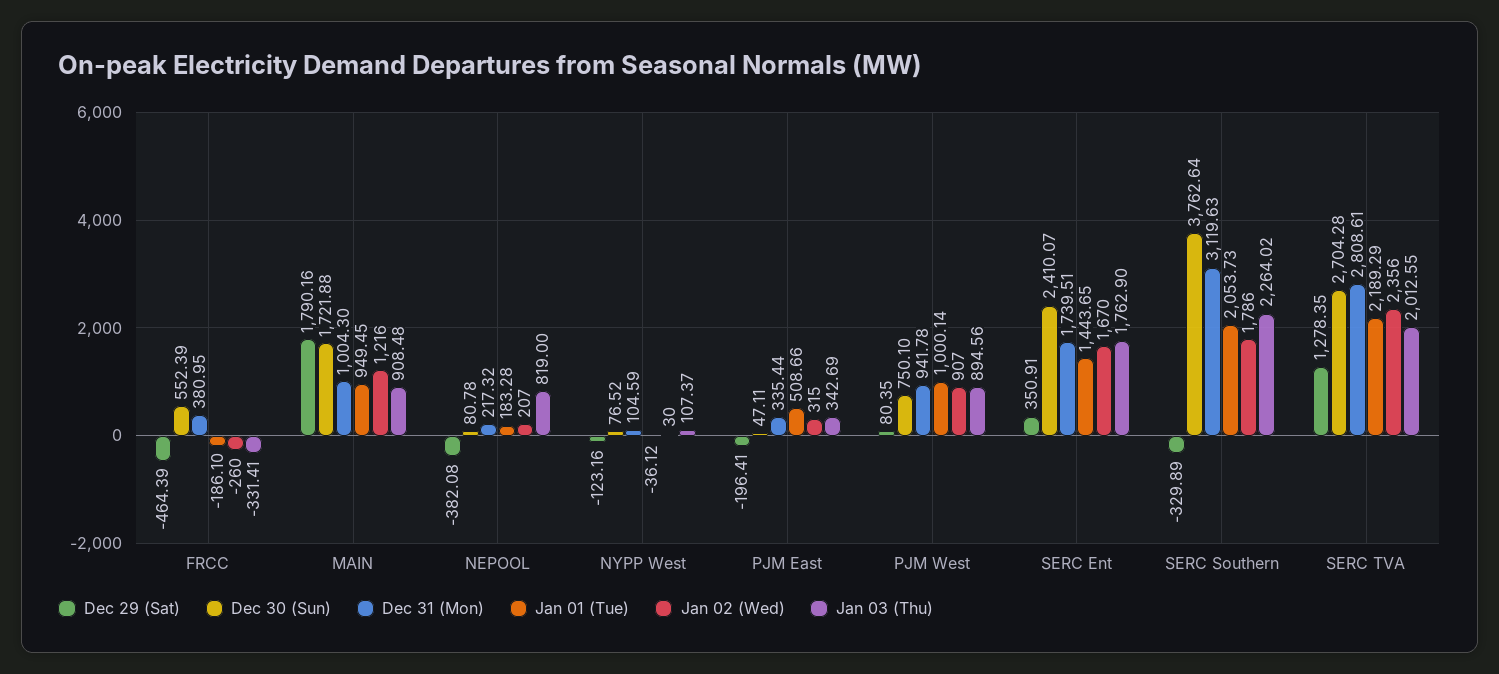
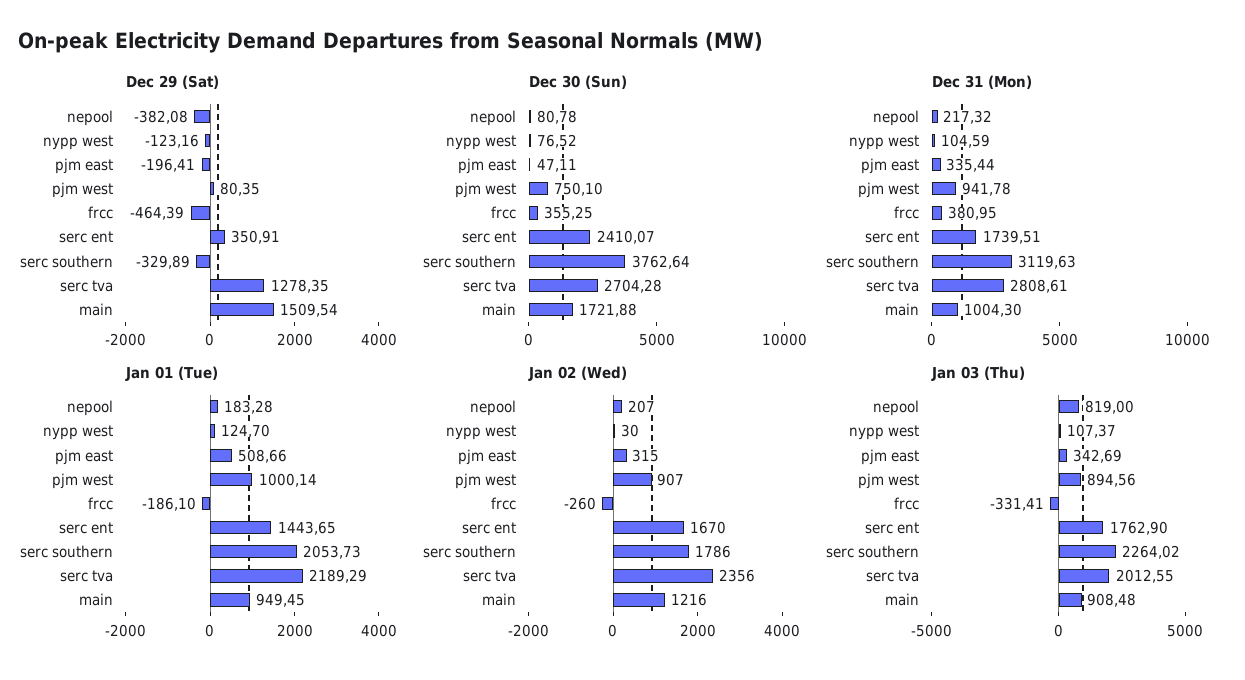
Dec 30 (Sun), FRCC: 552.39 -> 355.25
Dec 29 (Sat), MAIN: 1790.16 -> 1509.54
Jan 01 (Tue), NYPP West: -36.12 -> 124.7

